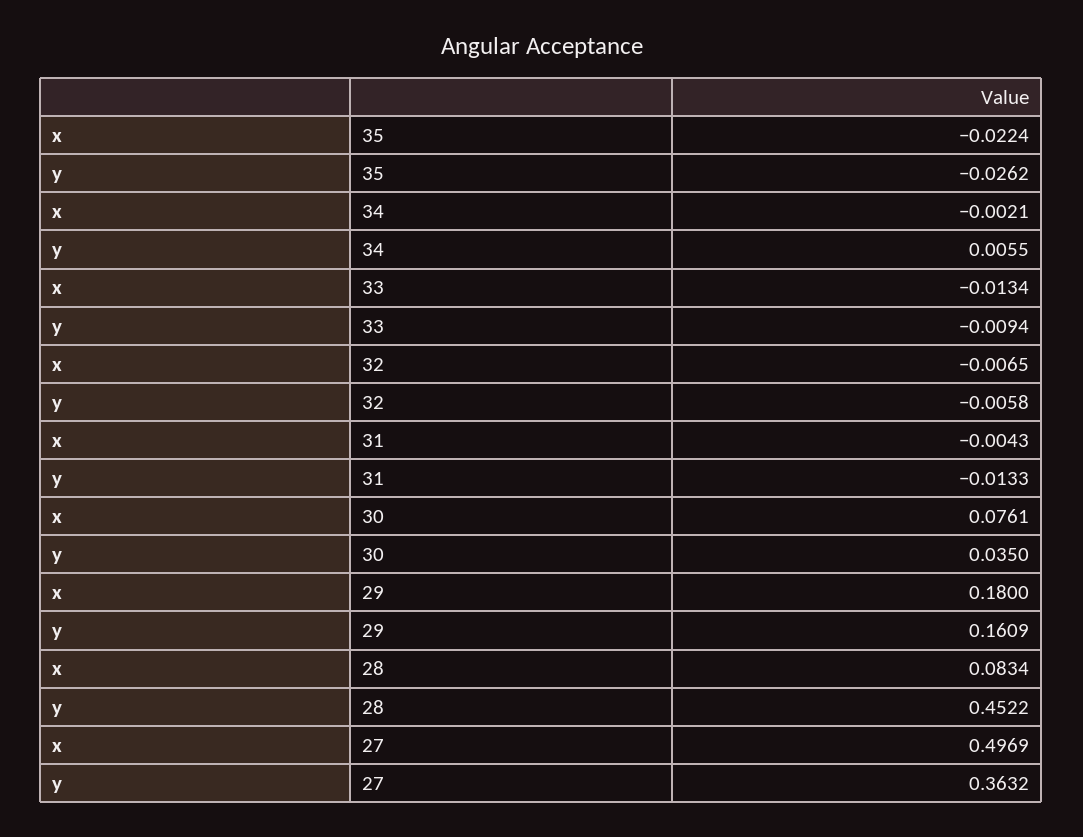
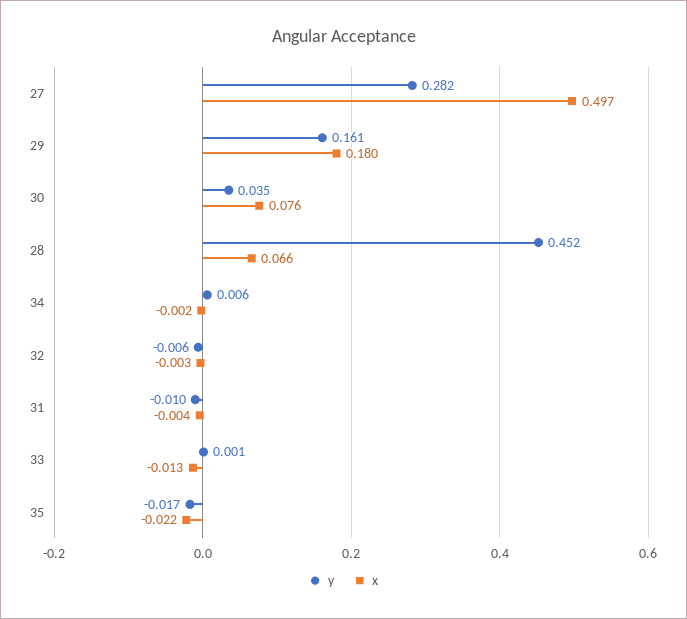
y, 35: -0.0262 -> -0.017
y, 33: -0.0094 -> 0.001
x, 32: -0.0065 -> -0.003
y, 31: -0.0133 -> -0.01
x, 28: 0.0834 -> 0.066
y, 27: 0.3632 -> 0.282

